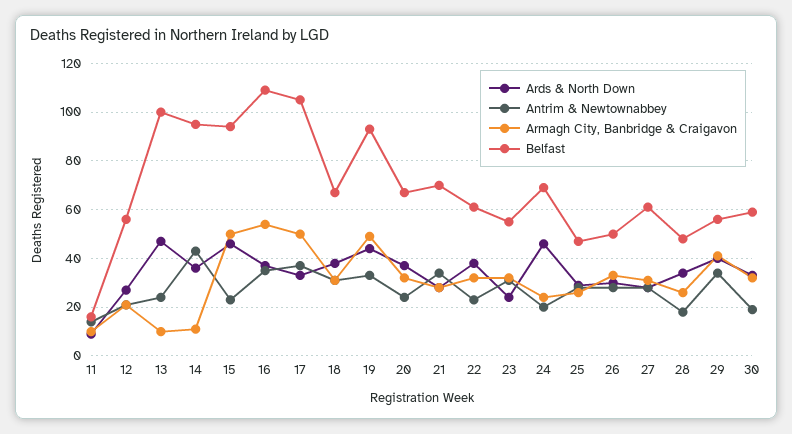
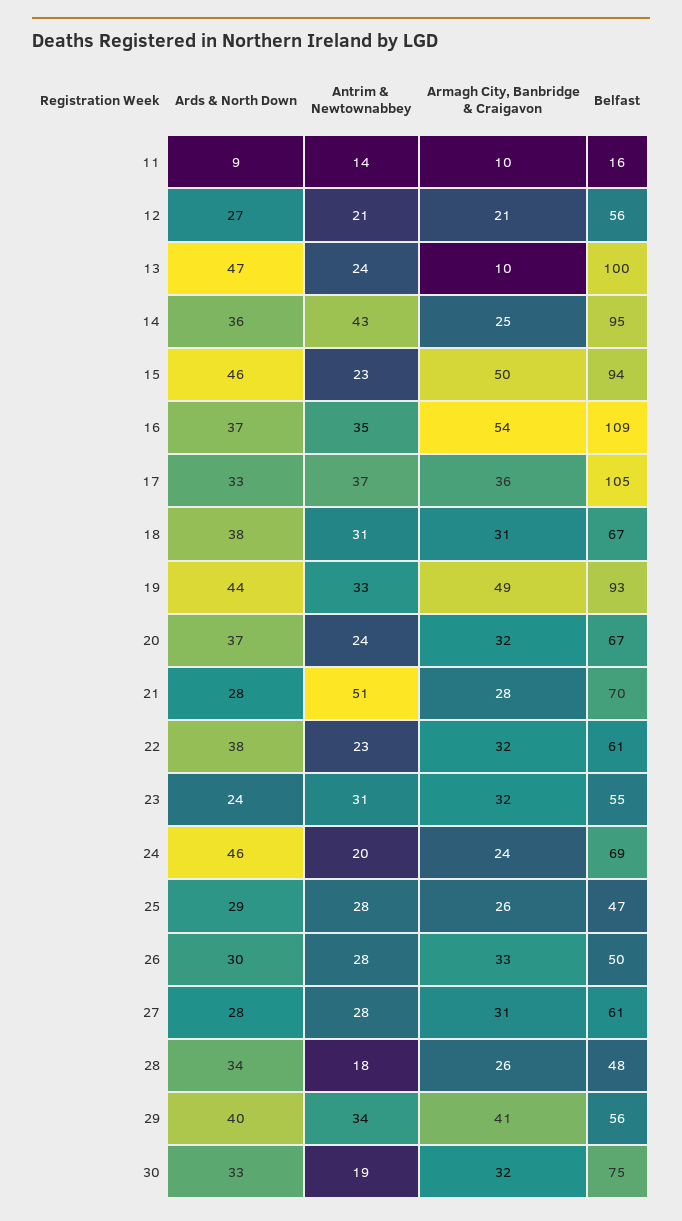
Armagh City, Banbridge & Craigavon, 14: 10 -> 25
Armagh City, Banbridge & Craigavon, 17: 50 -> 36
Antrim & Newtownabbey, 21: 35 -> 51
Belfast, 30: 60 -> 75

